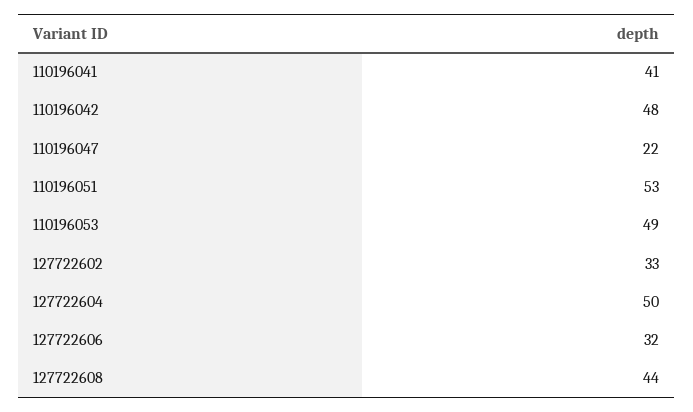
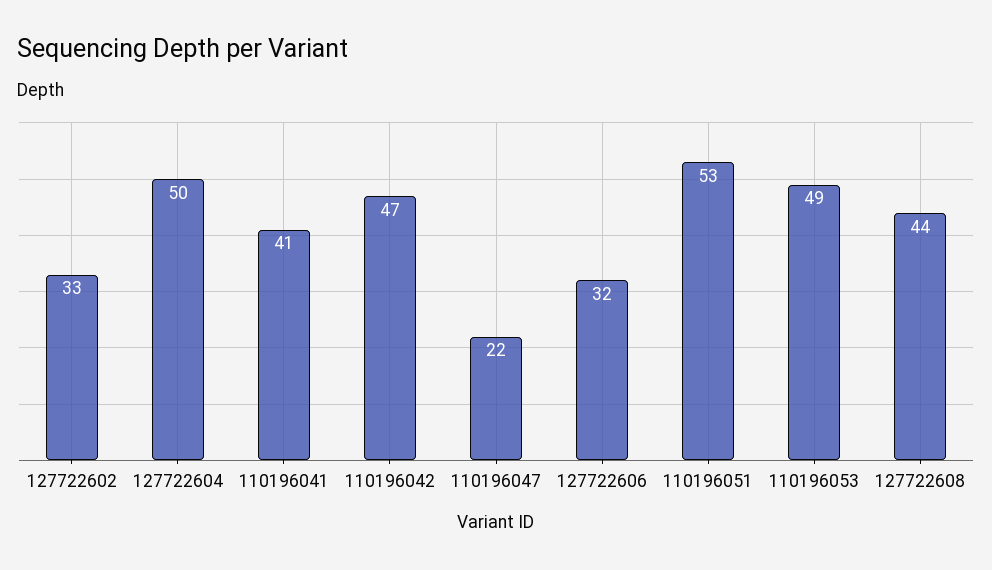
110196042: 48 -> 47

